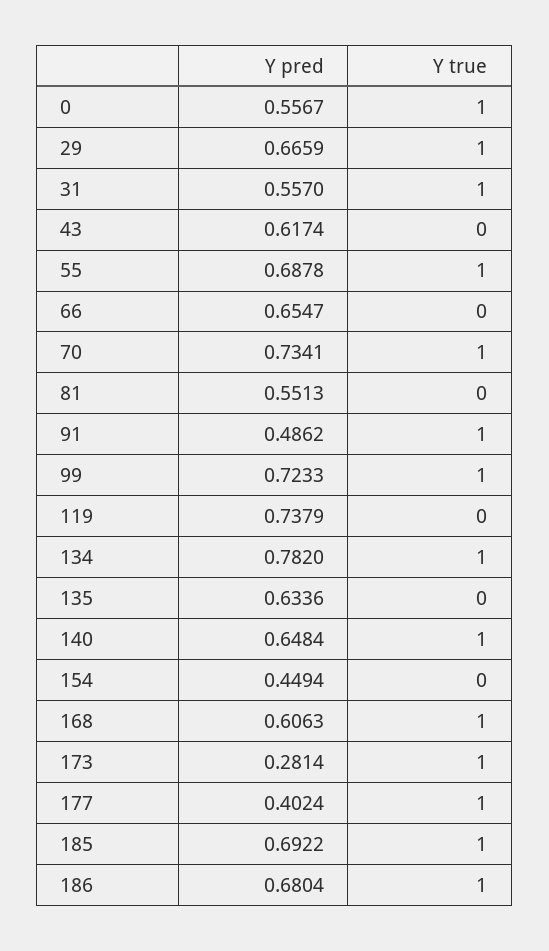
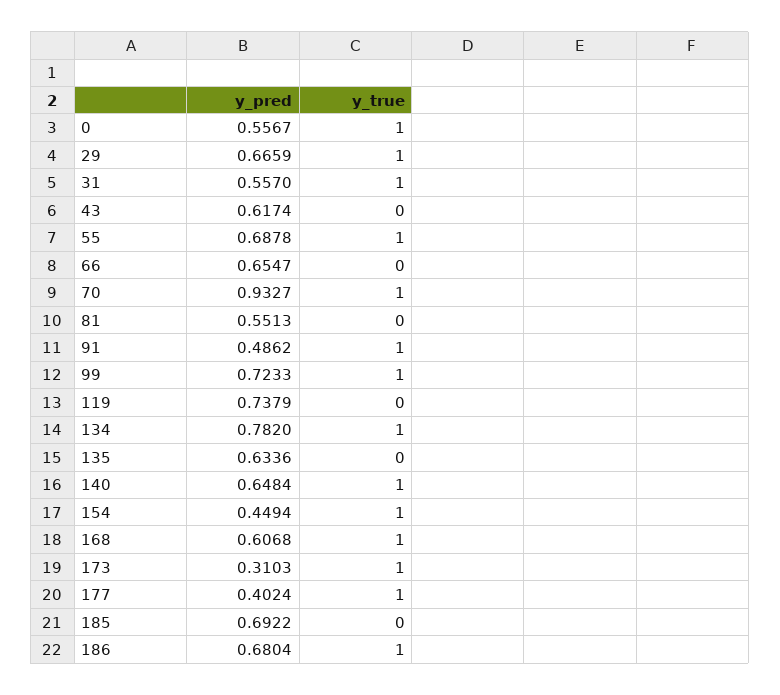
Y pred, 70: 0.7341 -> 0.9327
Y true, 154: 0 -> 1
Y pred, 168: 0.6063 -> 0.6068
Y pred, 173: 0.2814 -> 0.3103
Y true, 185: 1 -> 0

